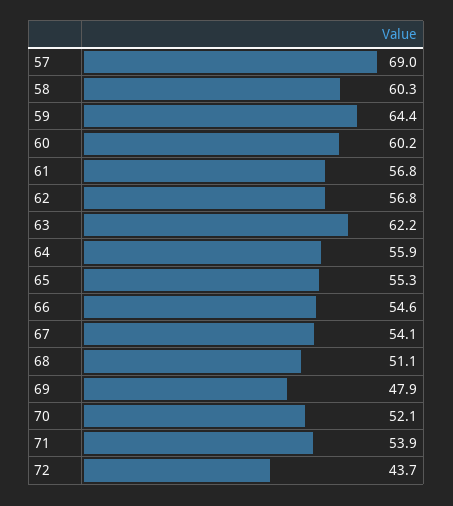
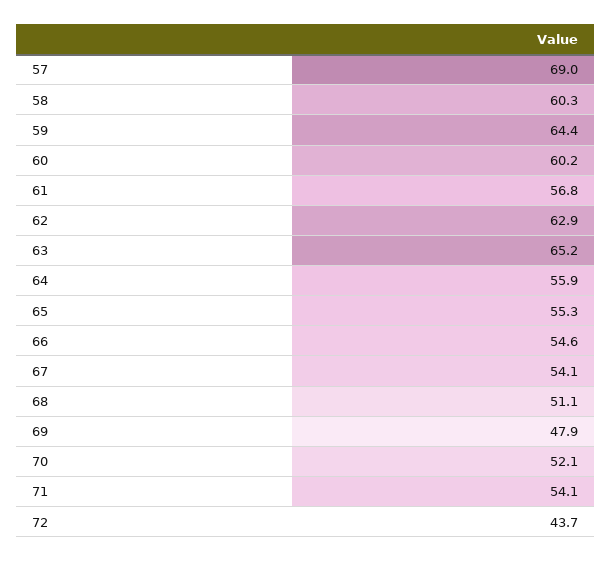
62: 56.8 -> 62.9
63: 62.2 -> 65.2
71: 53.9 -> 54.1

